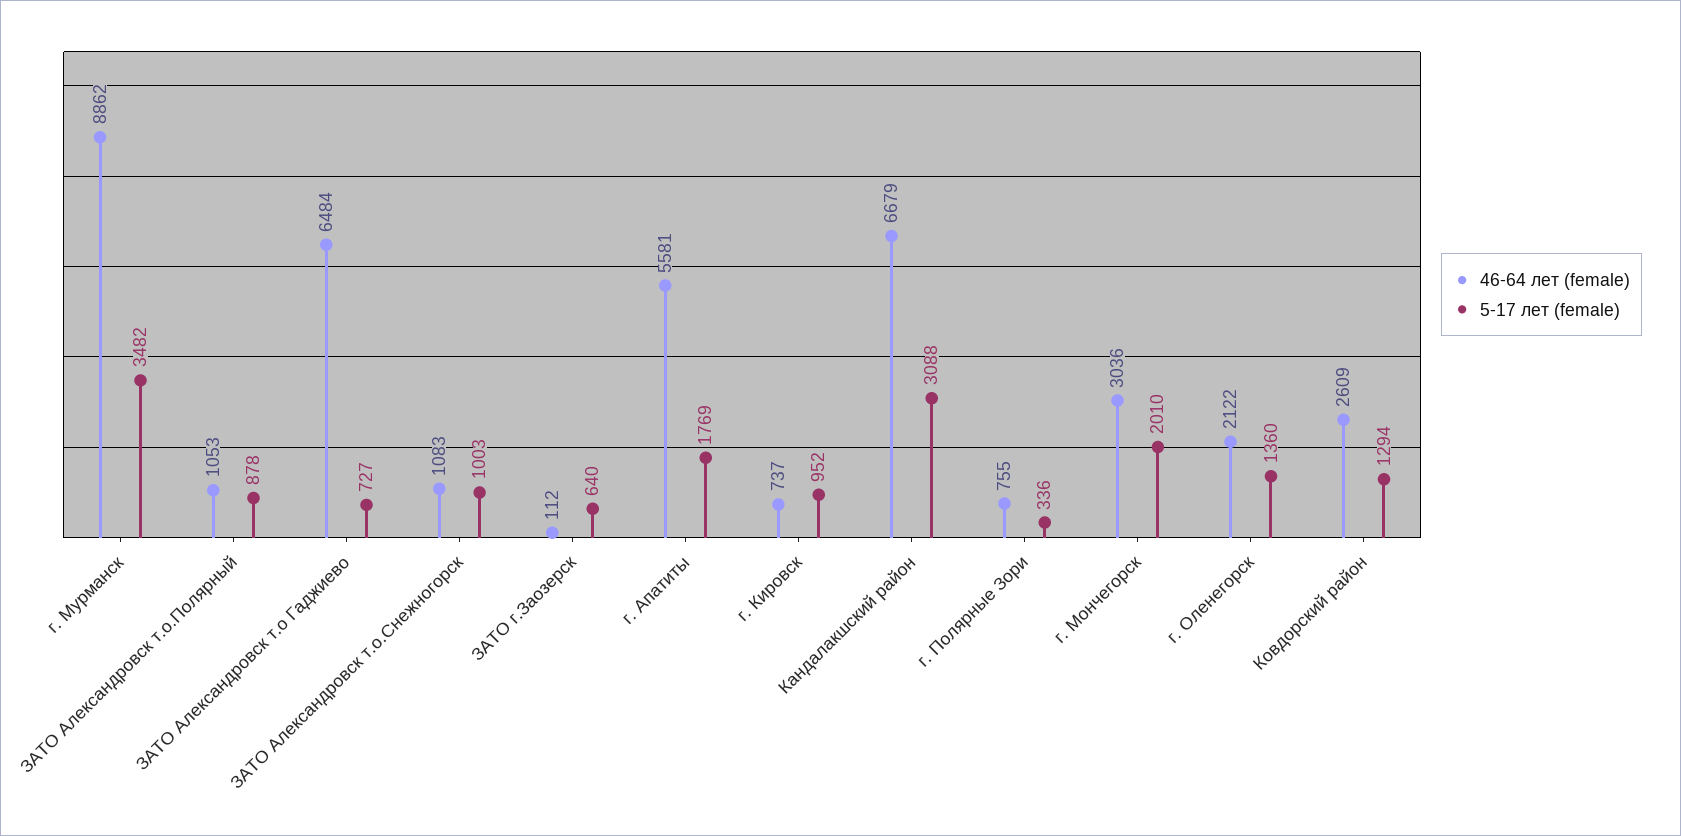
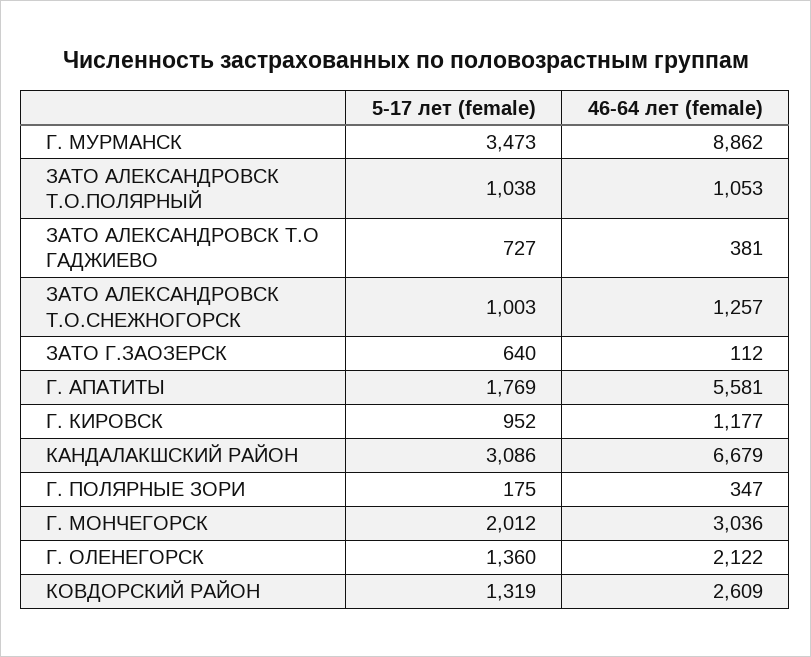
5-17 лет (female), г. Мурманск: 3482 -> 3473
5-17 лет (female), ЗАТО Александровск т.о.Полярный: 878 -> 1038
46-64 лет (female), ЗАТО Александровск т.о Гаджиево: 6484 -> 381
46-64 лет (female), ЗАТО Александровск т.о.Снежногорск: 1083 -> 1257
46-64 лет (female), г. Кировск: 737 -> 1177
5-17 лет (female), Кандалакшский район: 3088 -> 3086
46-64 лет (female), г. Полярные Зори: 755 -> 347
5-17 лет (female), г. Полярные Зори: 336 -> 175
5-17 лет (female), г. Мончегорск: 2010 -> 2012
5-17 лет (female), Ковдорский район: 1294 -> 1319

